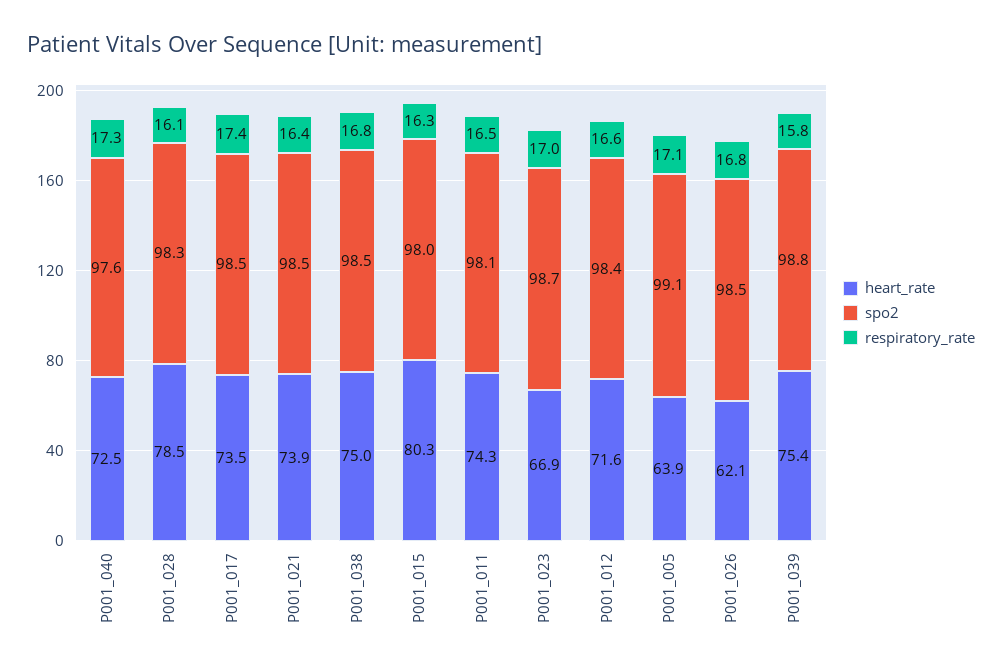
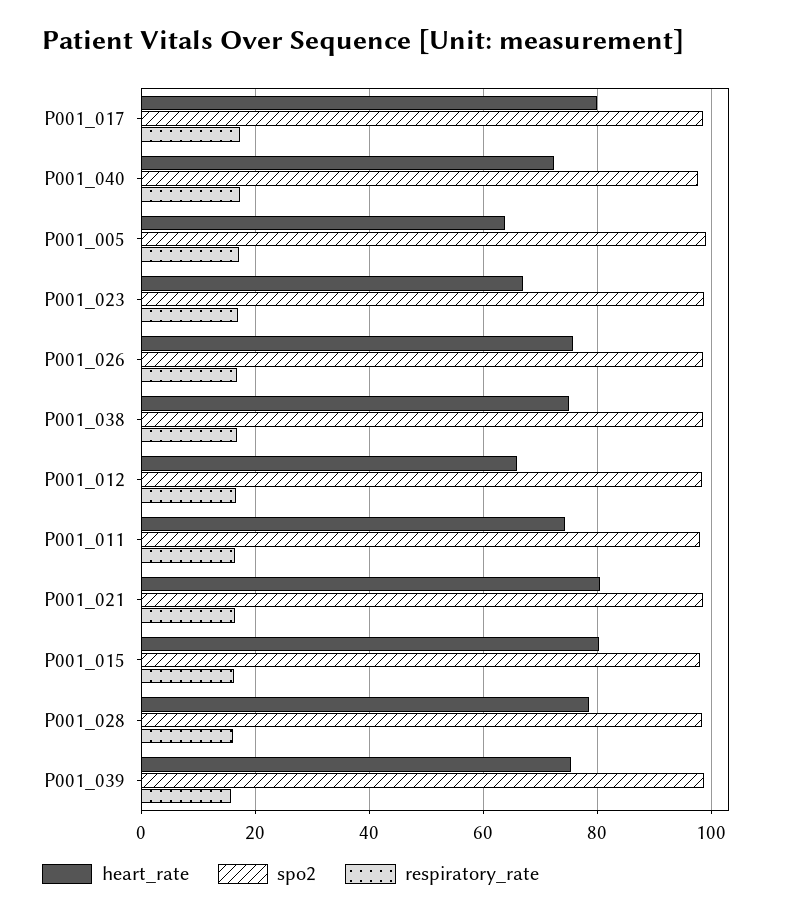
heart_rate, P001_017: 73.5 -> 80
heart_rate, P001_021: 73.9 -> 80
heart_rate, P001_012: 71.6 -> 66
heart_rate, P001_026: 62.1 -> 76

